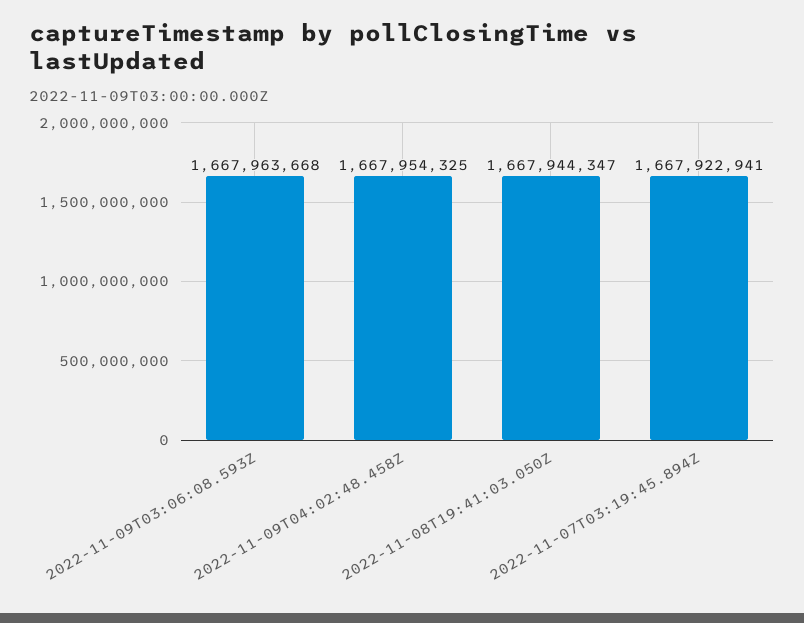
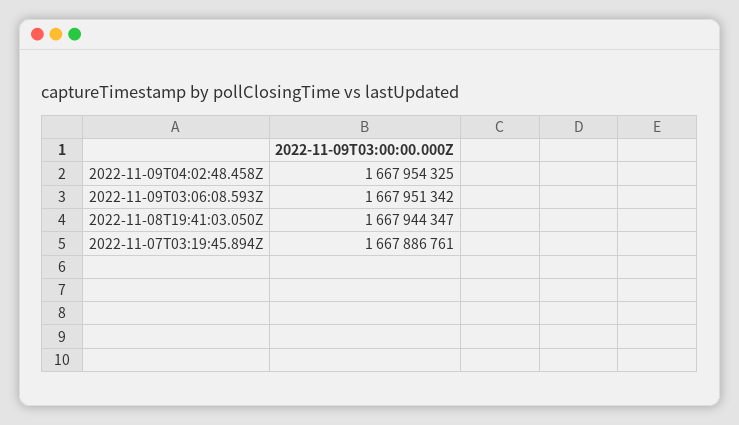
2022-11-09T03:06:08.593Z: 1667963668 -> 1667951342
2022-11-07T03:19:45.894Z: 1667922941 -> 1667886761

